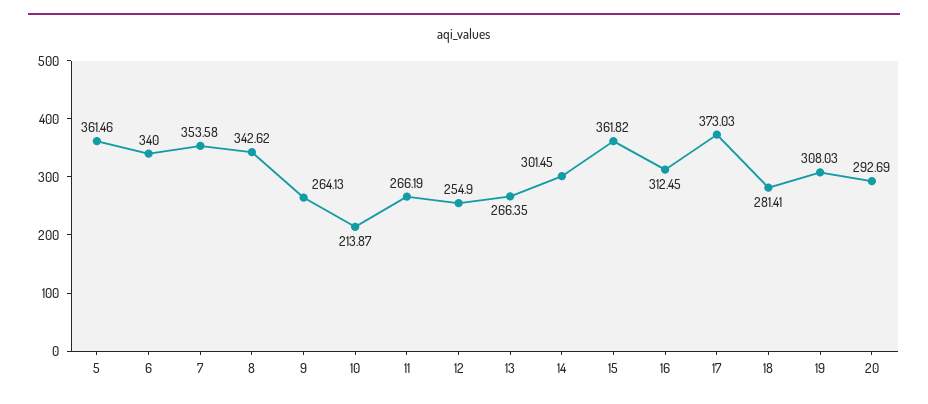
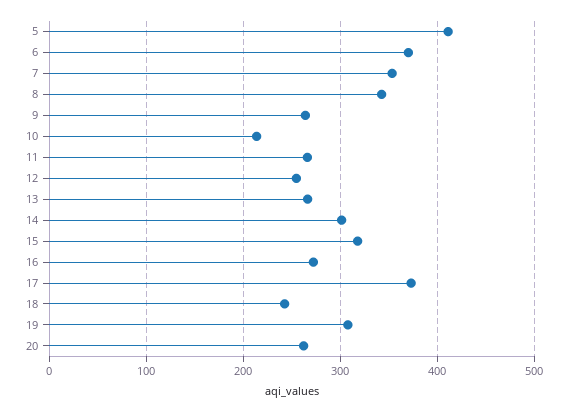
5: 361.46 -> 410
6: 340 -> 370
15: 361.82 -> 320
16: 312.45 -> 270
18: 281.41 -> 240
20: 292.69 -> 260

